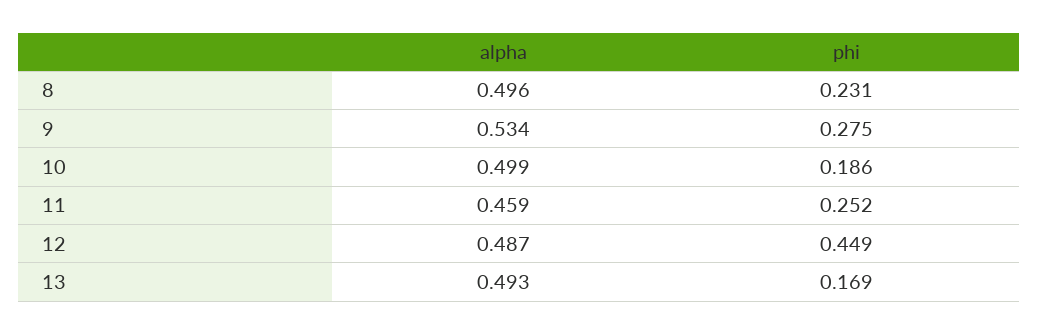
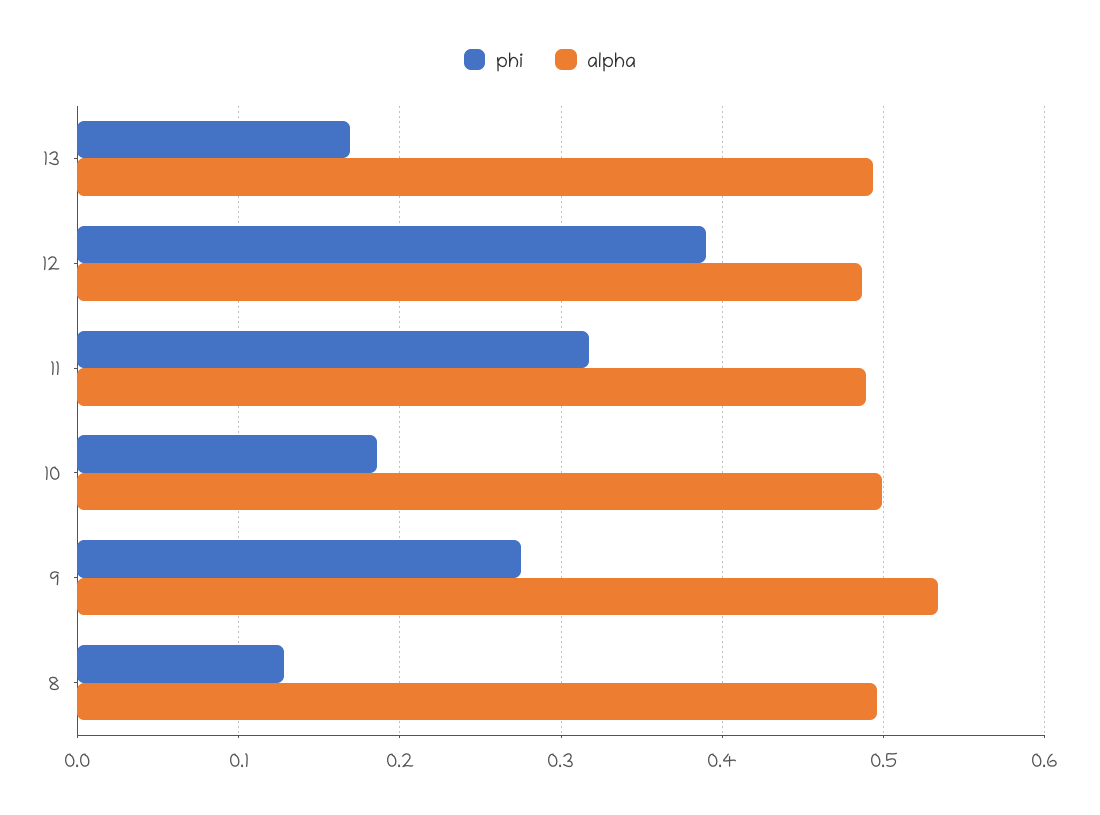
phi, 8: 0.231 -> 0.13
alpha, 11: 0.459 -> 0.49
phi, 11: 0.252 -> 0.32
phi, 12: 0.449 -> 0.39

